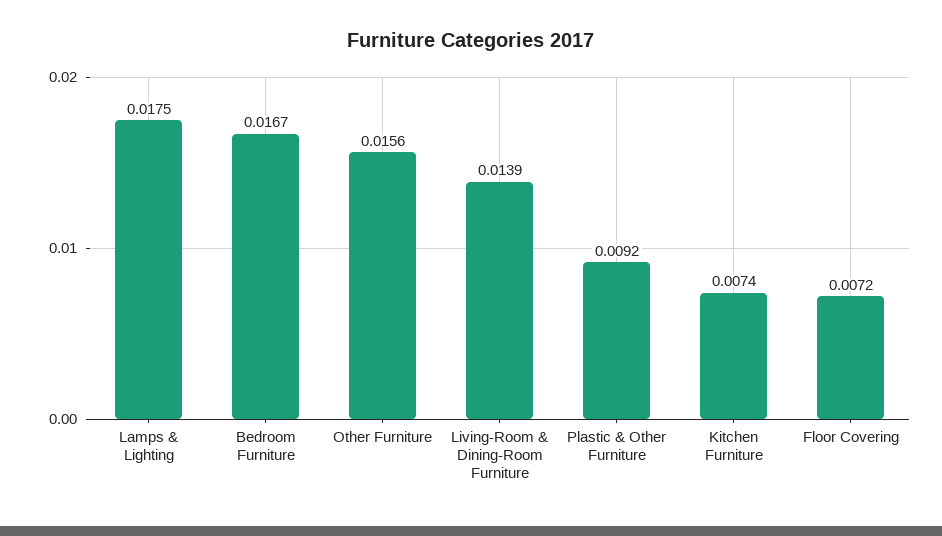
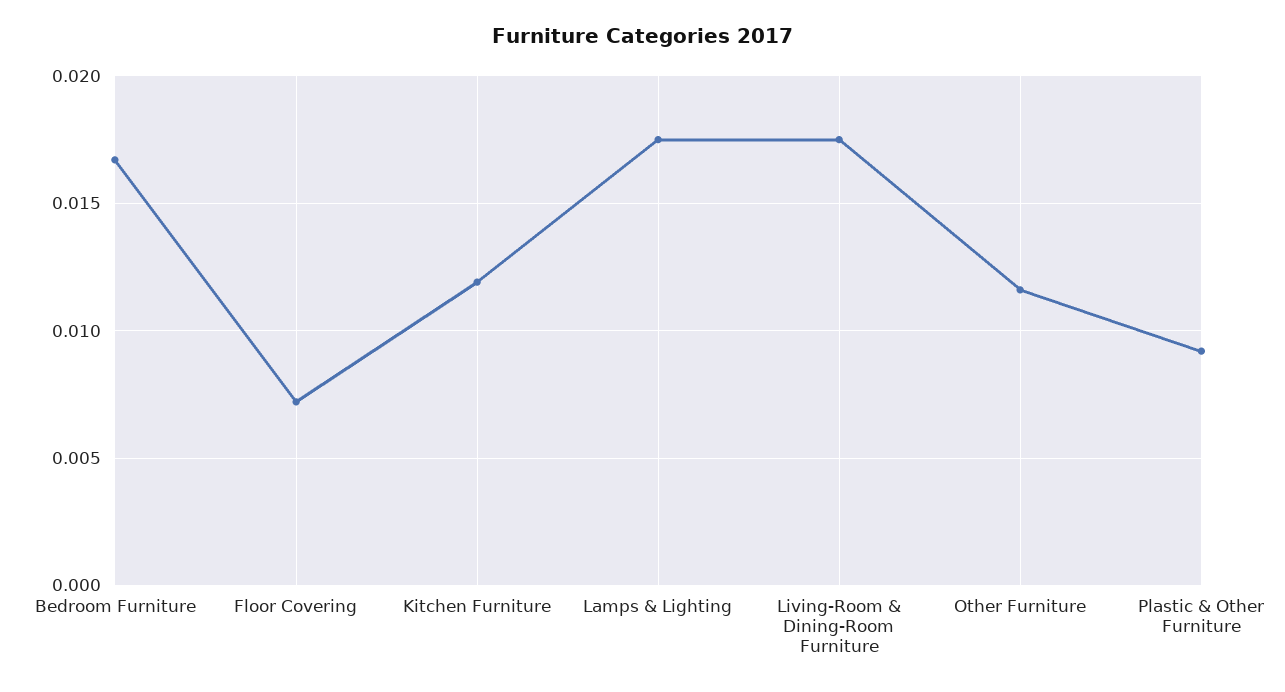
Other Furniture: 0.0156 -> 0.0115
Living-Room & Dining-Room Furniture: 0.0139 -> 0.0175
Kitchen Furniture: 0.0074 -> 0.012

